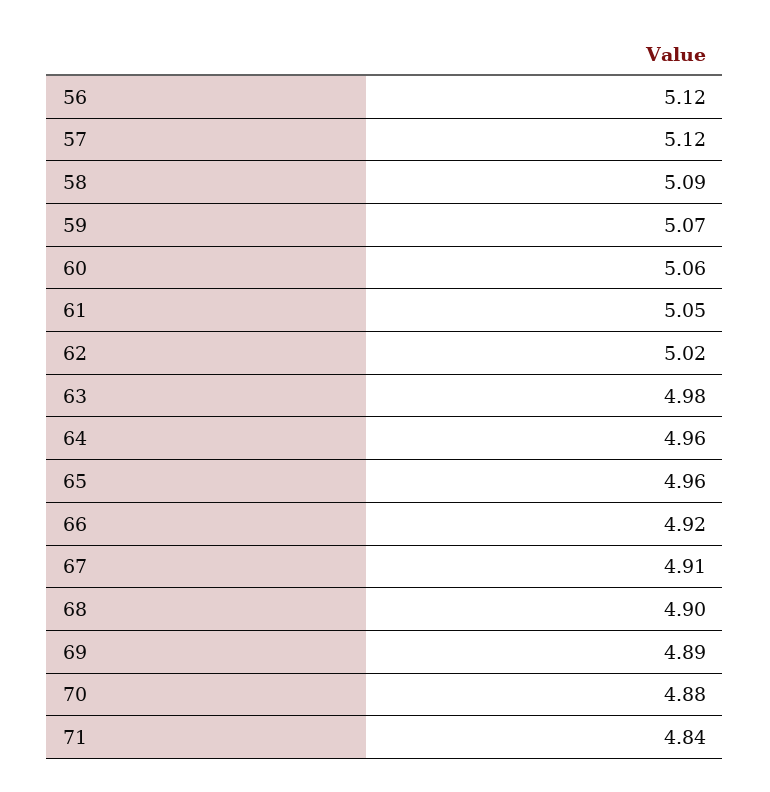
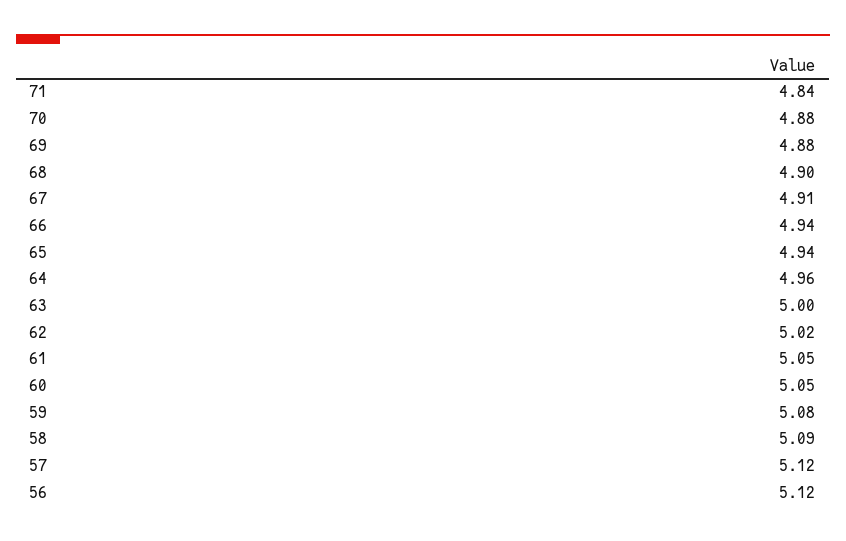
59: 5.07 -> 5.08
60: 5.06 -> 5.05
63: 4.98 -> 5
65: 4.96 -> 4.94
66: 4.92 -> 4.94
69: 4.89 -> 4.88

